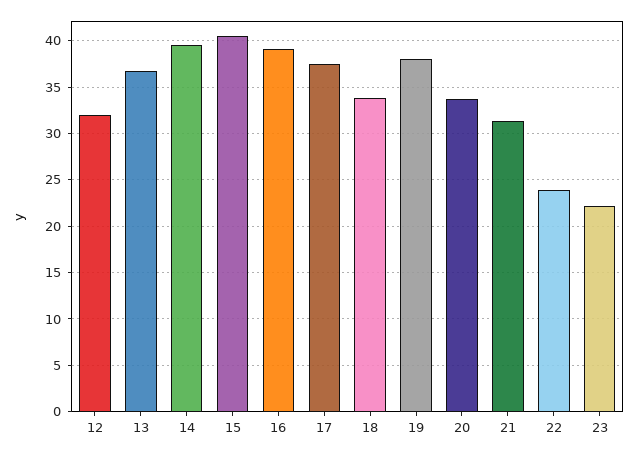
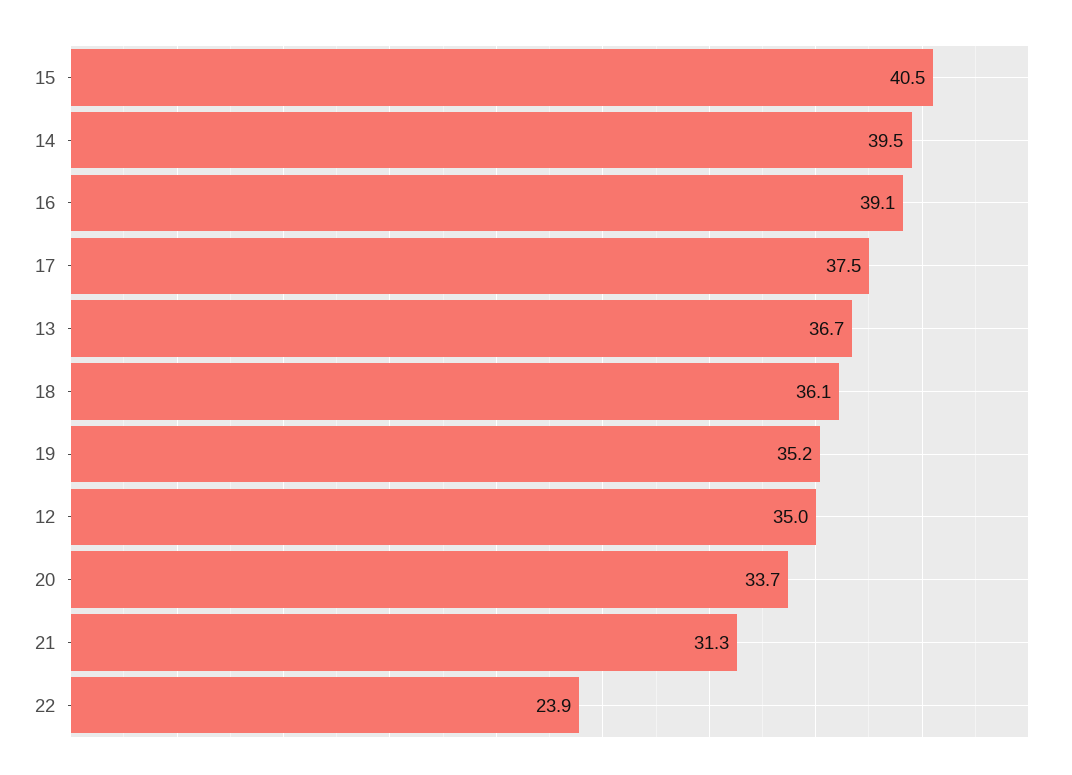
12: 32 -> 35
18: 34 -> 36.1
19: 38 -> 35.2
23: 22 -> none

